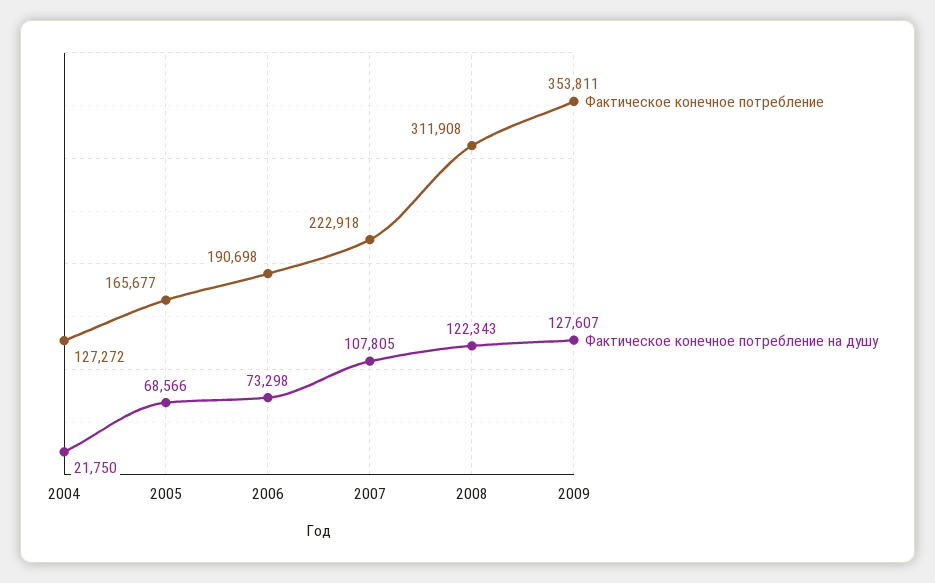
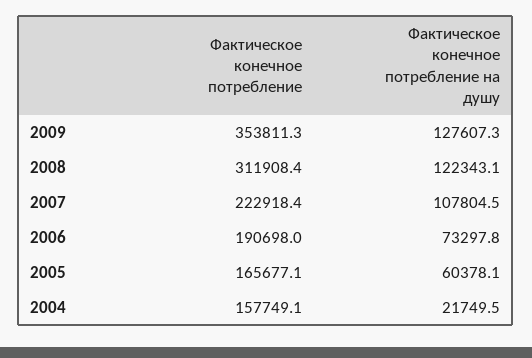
Фактическое конечное потребление, 2004: 127272 -> 157749.1
Фактическое конечное потребление на душу, 2005: 68566 -> 60378.1

